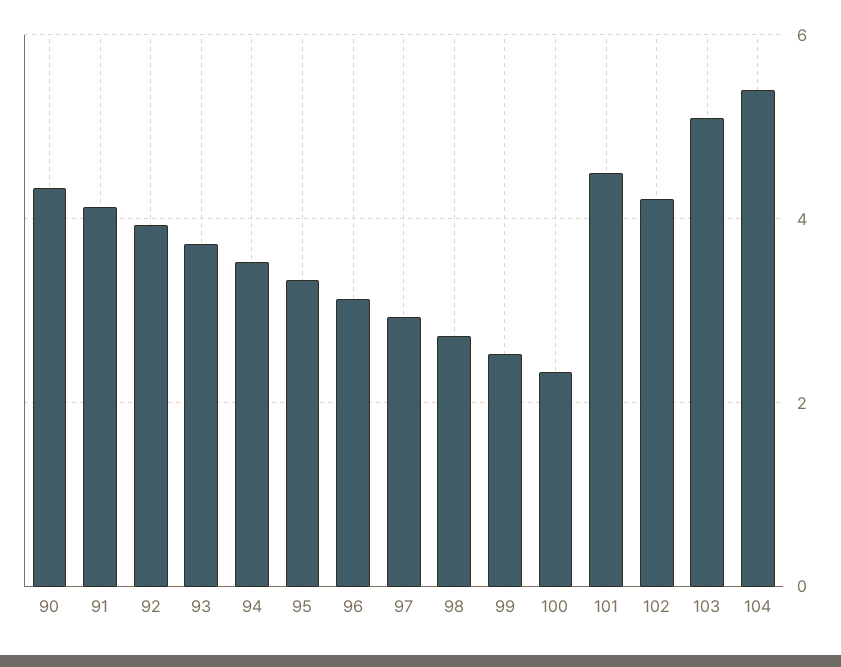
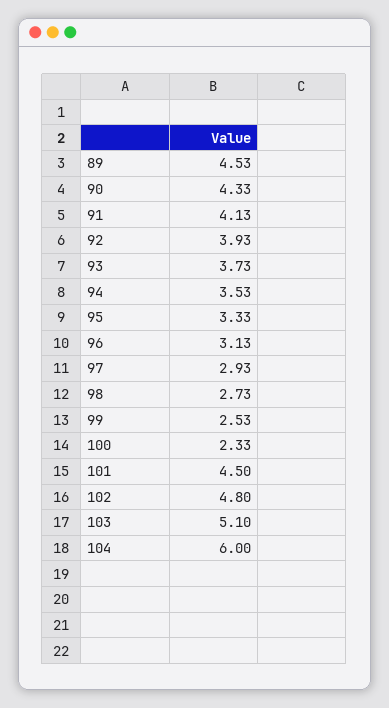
102: 4.2 -> 4.8
104: 5.4 -> 6
89: none -> 4.53

